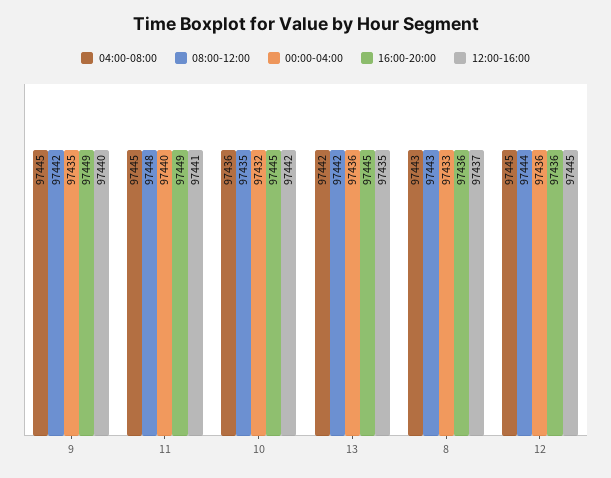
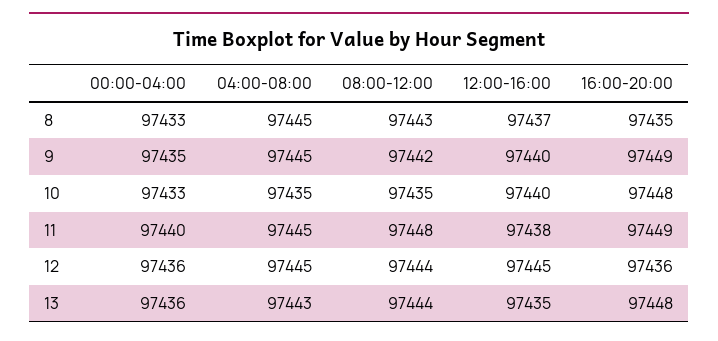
12:00-16:00, 11: 97441 -> 97438
04:00-08:00, 10: 97436 -> 97435
00:00-04:00, 10: 97432 -> 97433
16:00-20:00, 10: 97445 -> 97448
12:00-16:00, 10: 97442 -> 97440
04:00-08:00, 13: 97442 -> 97443
08:00-12:00, 13: 97442 -> 97444
16:00-20:00, 13: 97445 -> 97448
04:00-08:00, 8: 97443 -> 97445
16:00-20:00, 8: 97436 -> 97435

